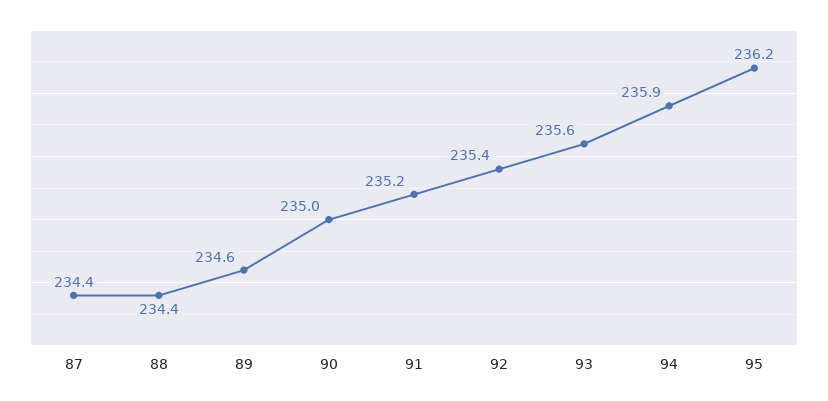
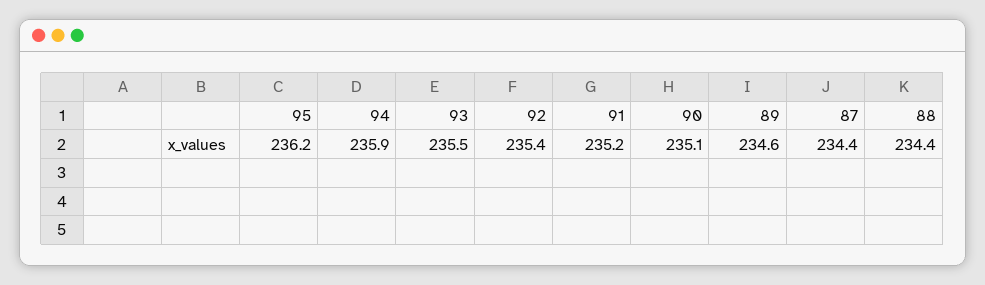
90: 235 -> 235.1
93: 235.6 -> 235.5

